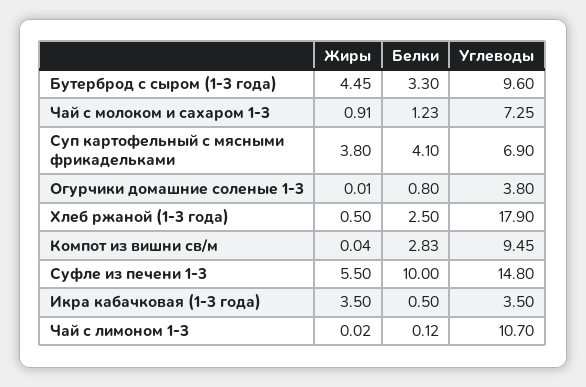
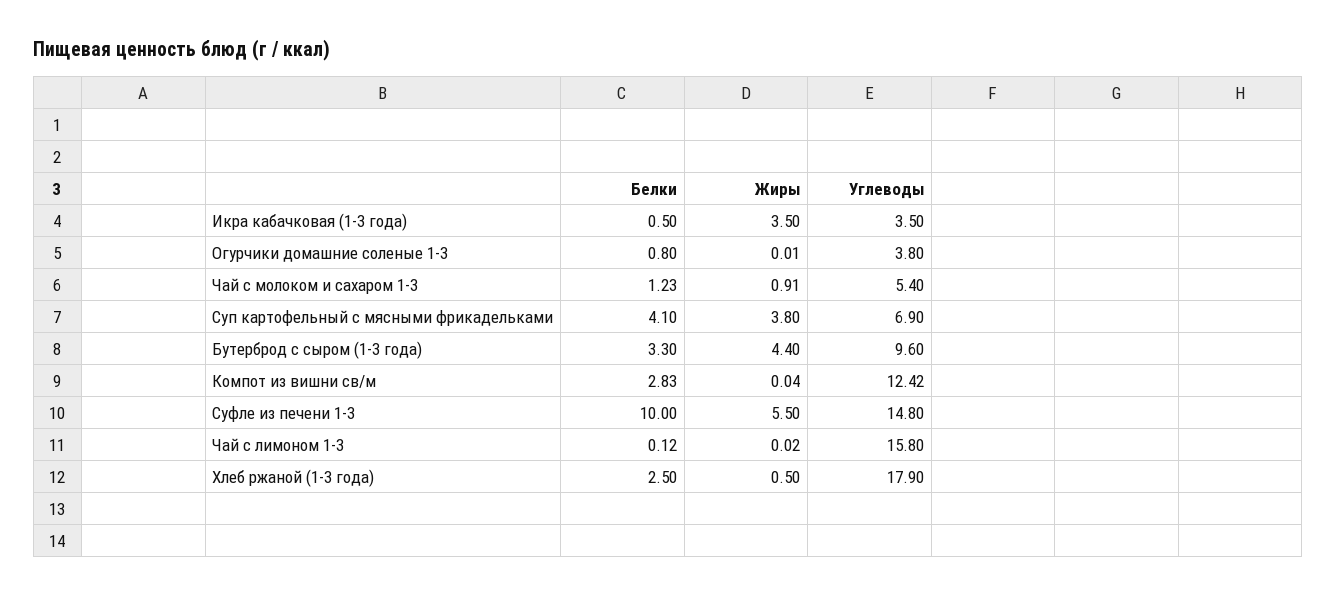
Жиры, Бутерброд с сыром (1-3 года): 4.45 -> 4.4
Углеводы, Чай с молоком и сахаром 1-3: 7.25 -> 5.4
Углеводы, Компот из вишни св/м: 9.45 -> 12.42
Углеводы, Чай с лимоном 1-3: 10.7 -> 15.8

